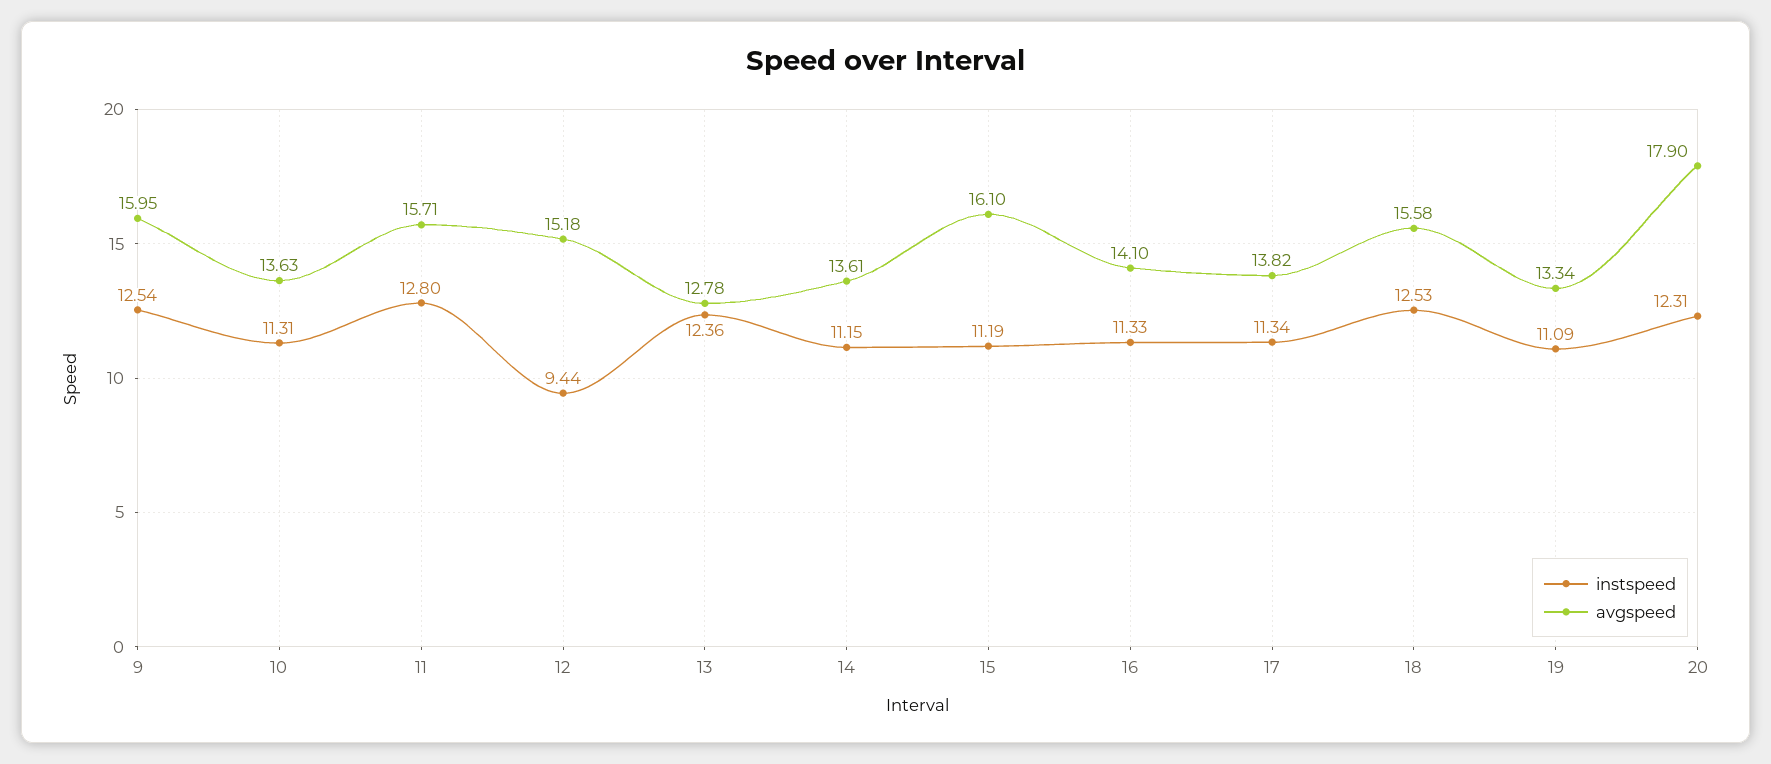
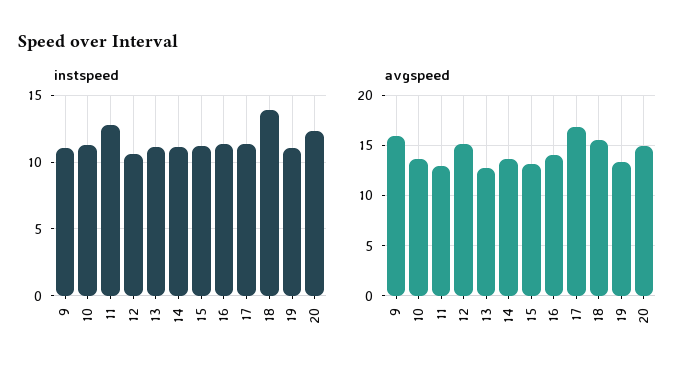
instspeed, 9: 12.54 -> 11
avgspeed, 11: 15.71 -> 13
instspeed, 12: 9.44 -> 10.5
instspeed, 13: 12.36 -> 11
avgspeed, 15: 16.1 -> 13
avgspeed, 17: 13.82 -> 17
instspeed, 18: 12.53 -> 14
avgspeed, 20: 17.9 -> 15

